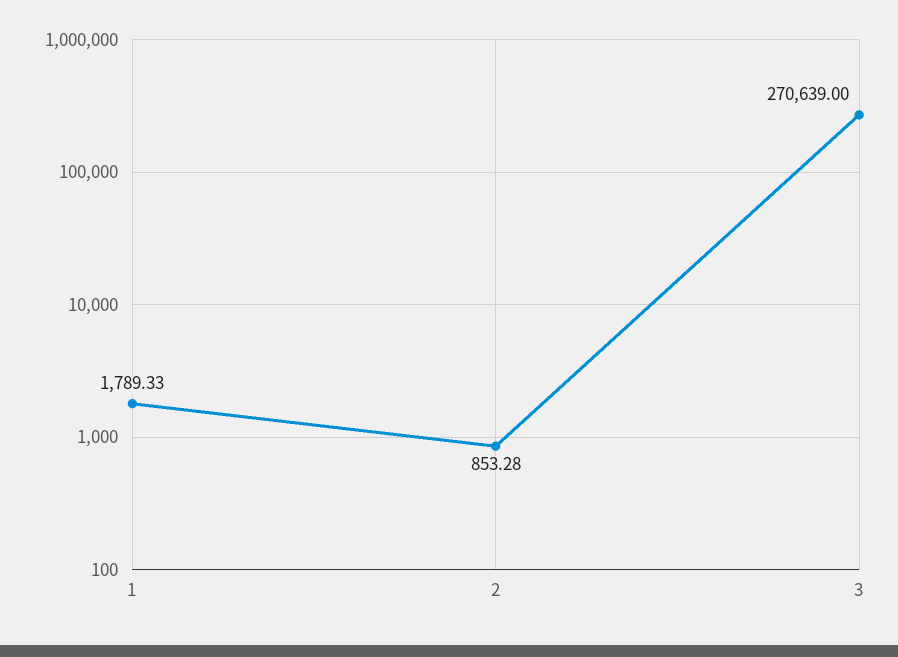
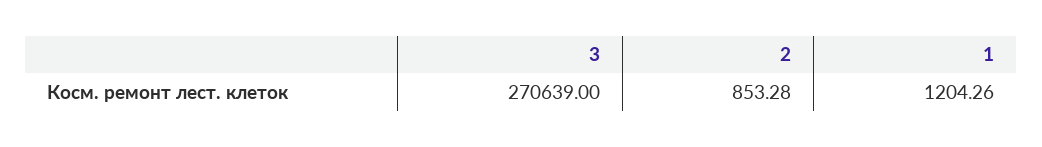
1: 1789.33 -> 1204.26

